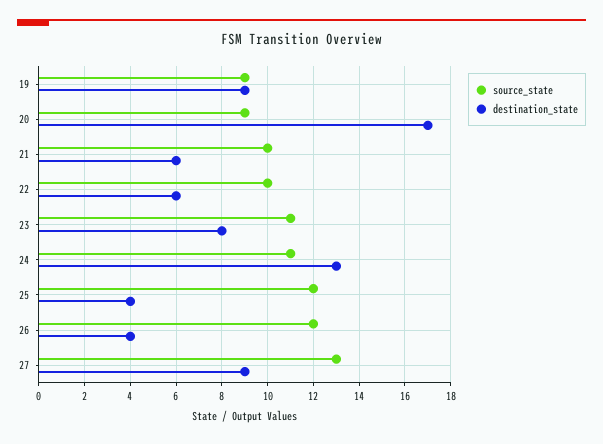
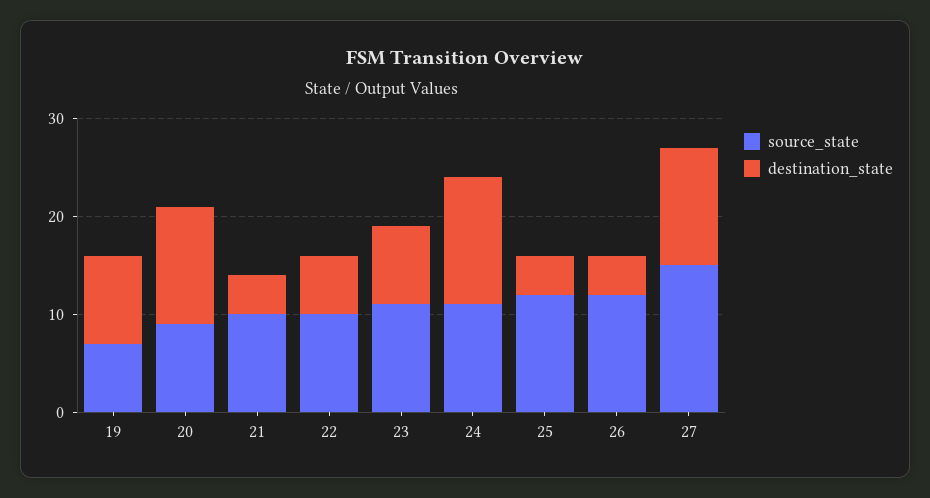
source_state, 19: 9 -> 7
destination_state, 20: 17 -> 12
destination_state, 21: 6 -> 4
source_state, 27: 13 -> 15
destination_state, 27: 9 -> 12

